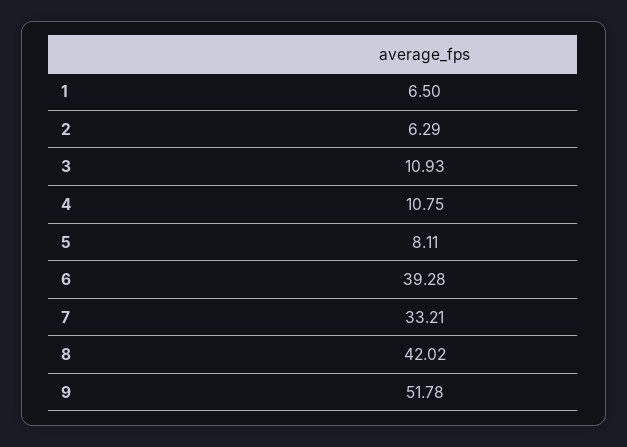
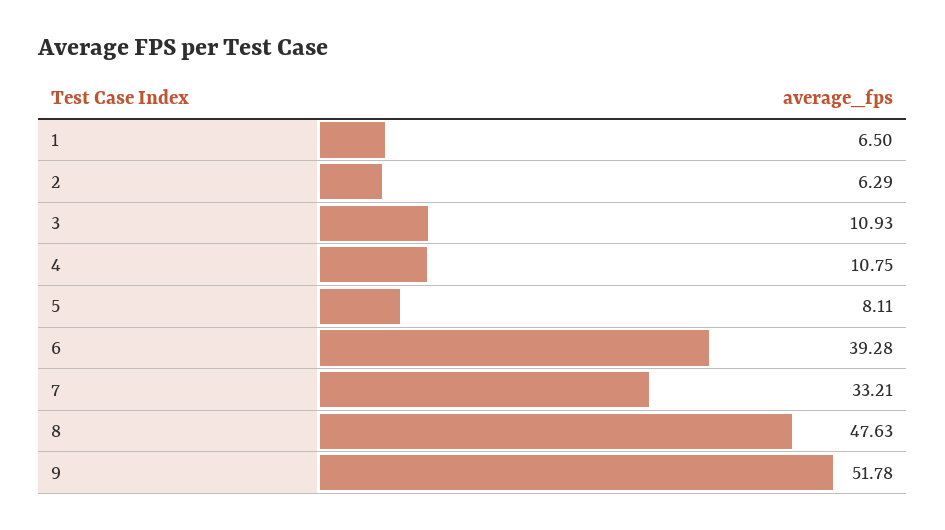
8: 42.02 -> 47.63

